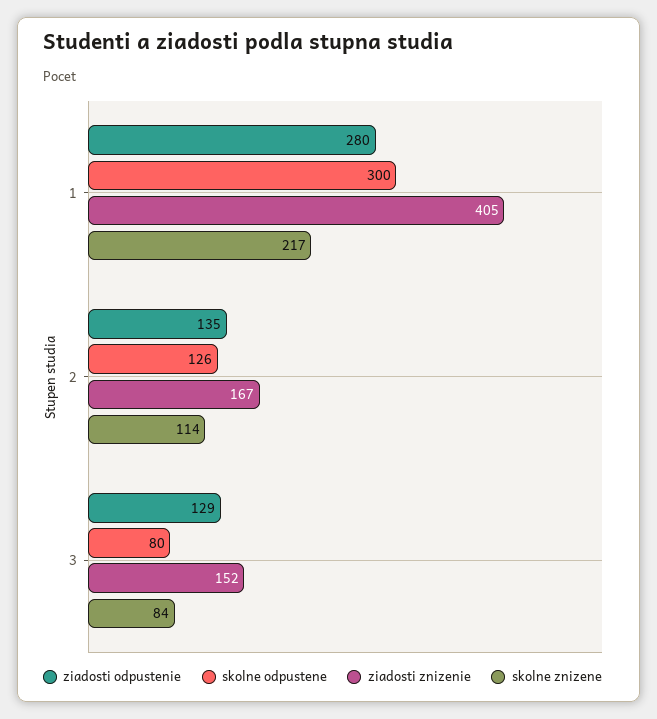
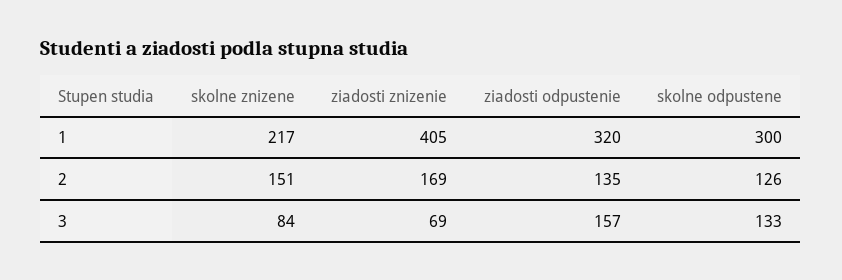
ziadosti odpustenie, 1: 280 -> 320
ziadosti znizenie, 2: 167 -> 169
skolne znizene, 2: 114 -> 151
ziadosti odpustenie, 3: 129 -> 157
skolne odpustene, 3: 80 -> 133
ziadosti znizenie, 3: 152 -> 69

